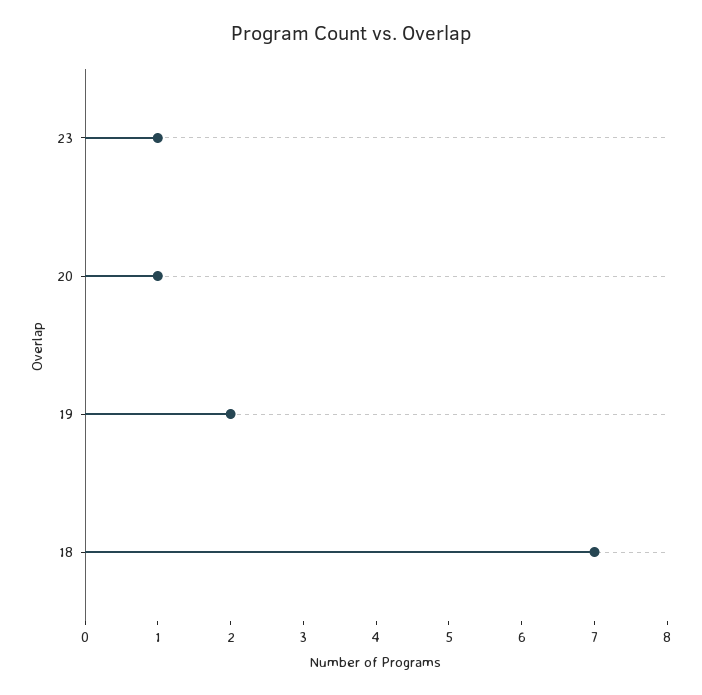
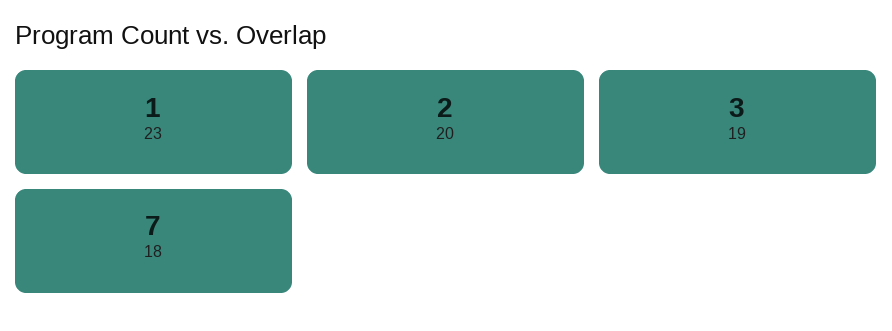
20: 1 -> 2
19: 2 -> 3

